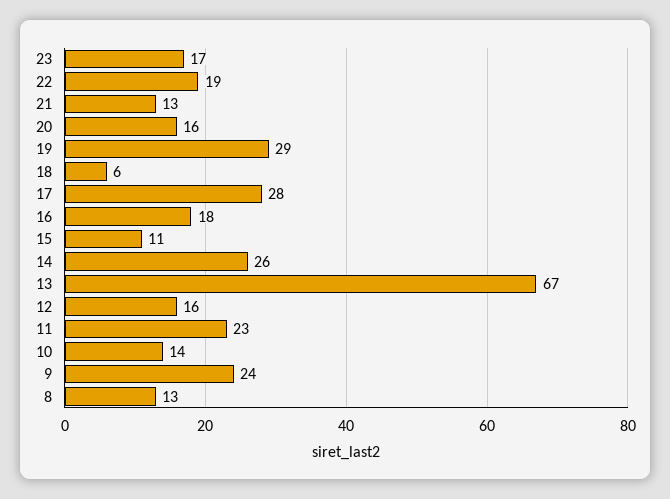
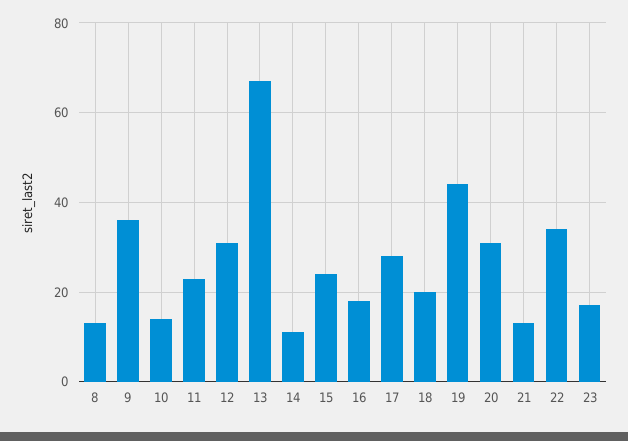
22: 19 -> 35
20: 16 -> 30
19: 29 -> 45
18: 6 -> 20
15: 11 -> 25
14: 26 -> 10
12: 16 -> 30
9: 24 -> 35

